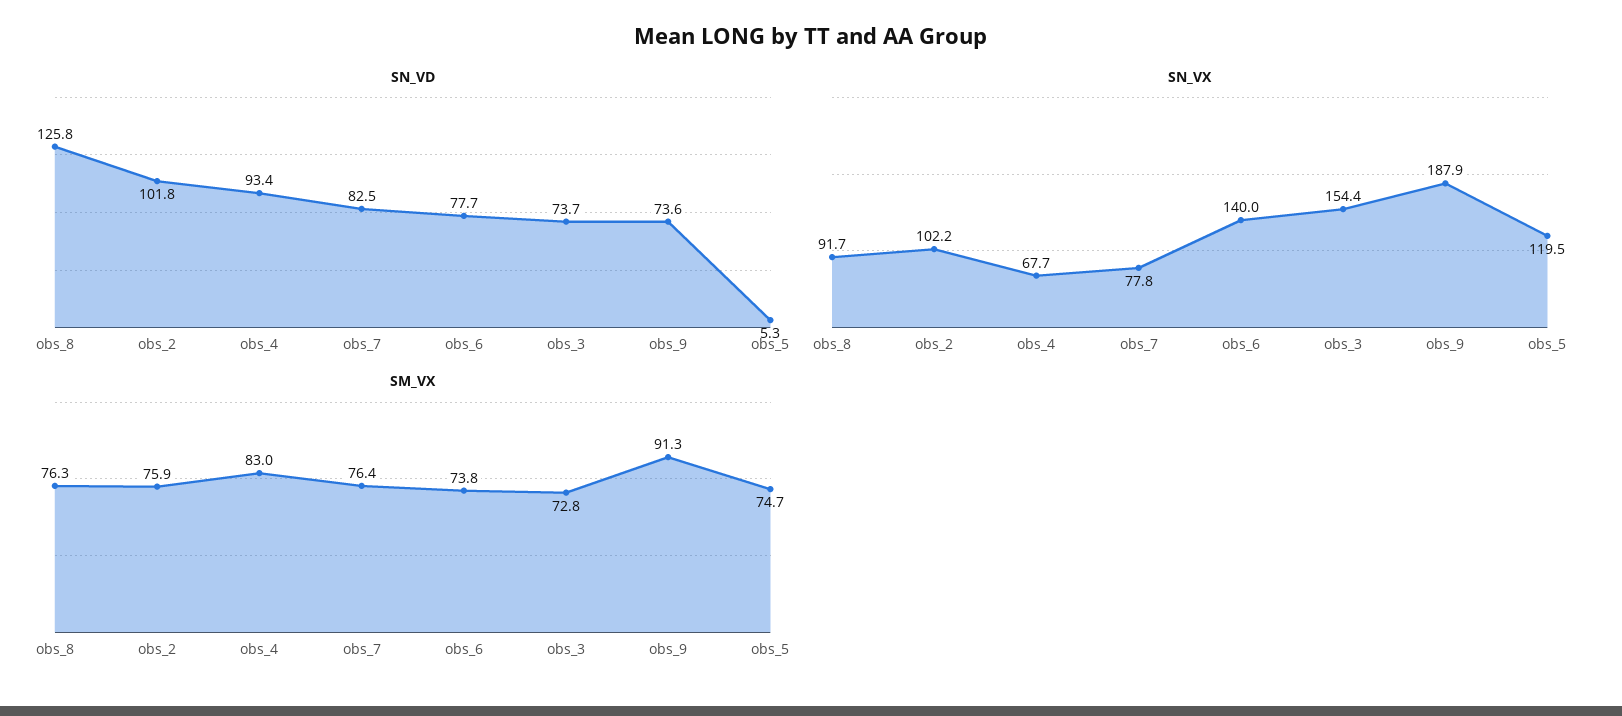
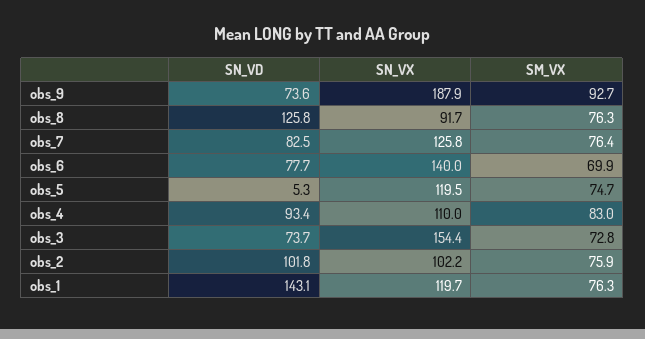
SN_VX, obs_4: 67.7 -> 110
SN_VX, obs_7: 77.8 -> 125.8
SM_VX, obs_6: 73.8 -> 69.9
SM_VX, obs_9: 91.3 -> 92.7
SN_VD, obs_1: none -> 143.1
SN_VX, obs_1: none -> 119.7
SM_VX, obs_1: none -> 76.3

